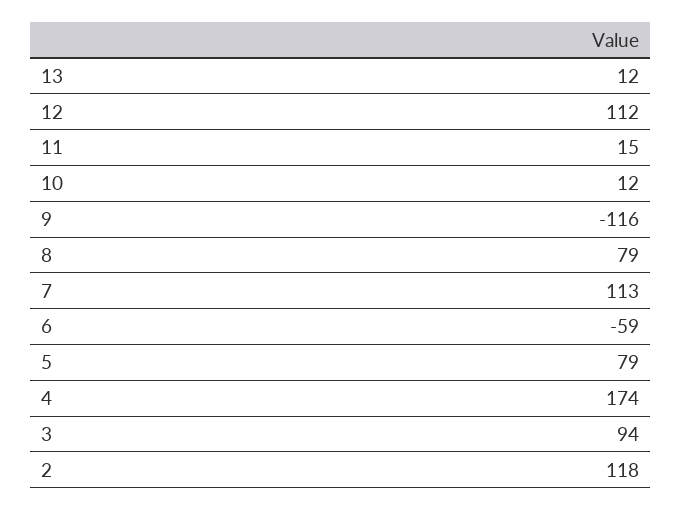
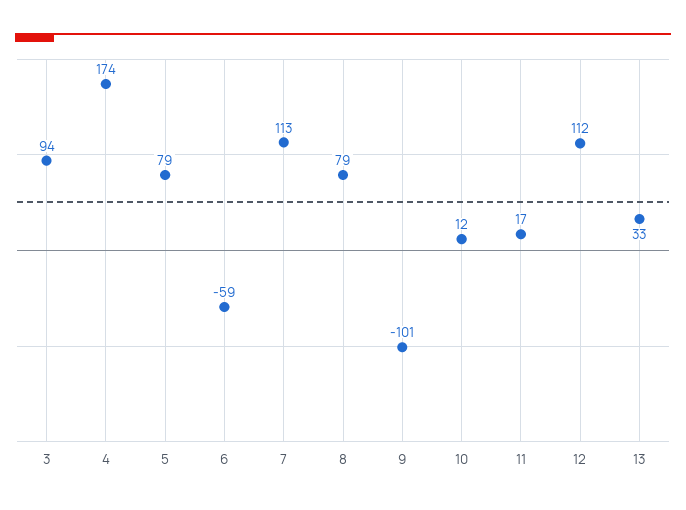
13: 12 -> 33
11: 15 -> 17
9: -116 -> -101
2: 118 -> none

